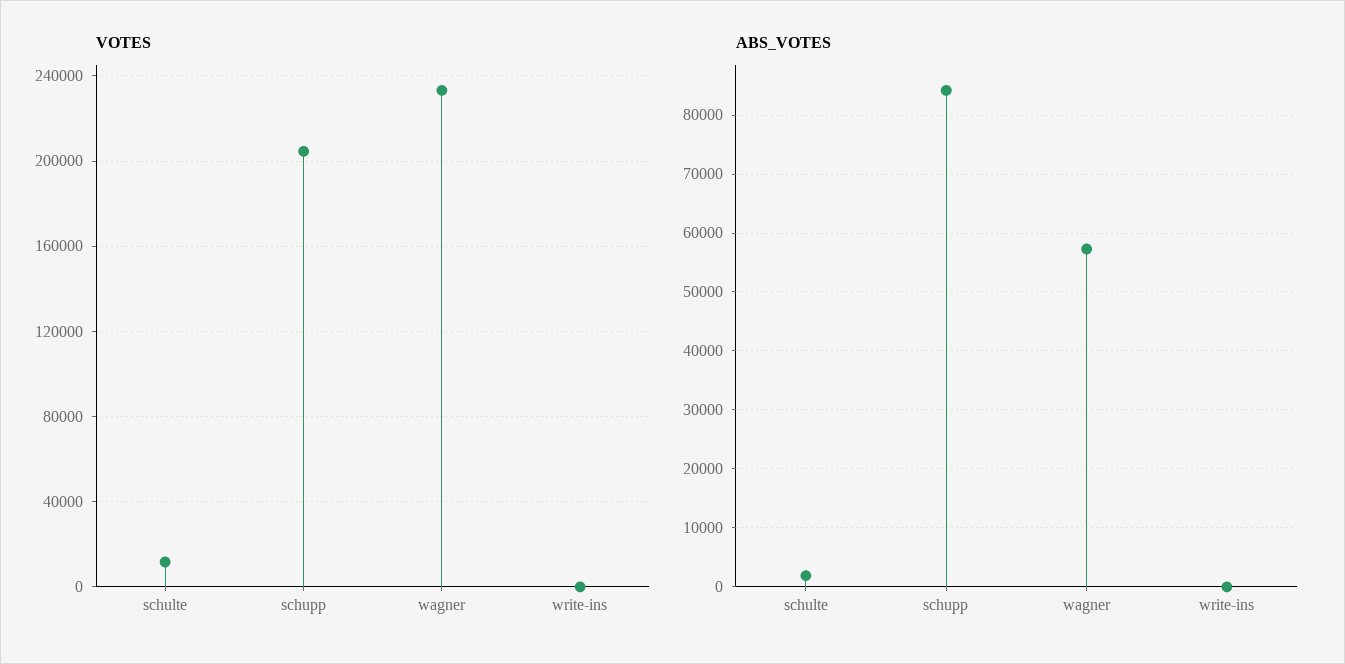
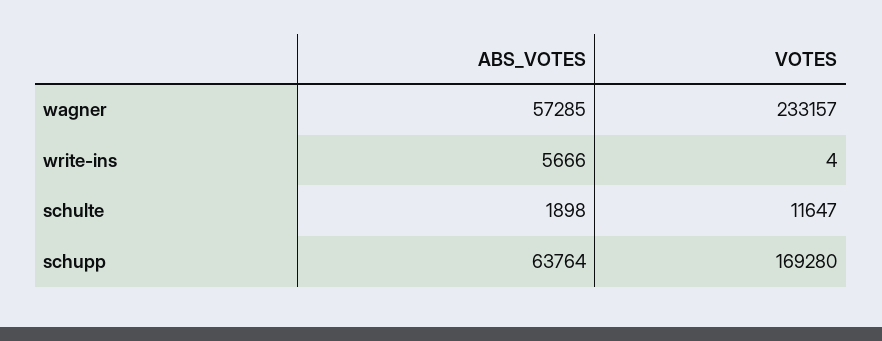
VOTES, schupp: 205000 -> 169280
ABS_VOTES, schupp: 84000 -> 63764
ABS_VOTES, write-ins: 0 -> 5666

